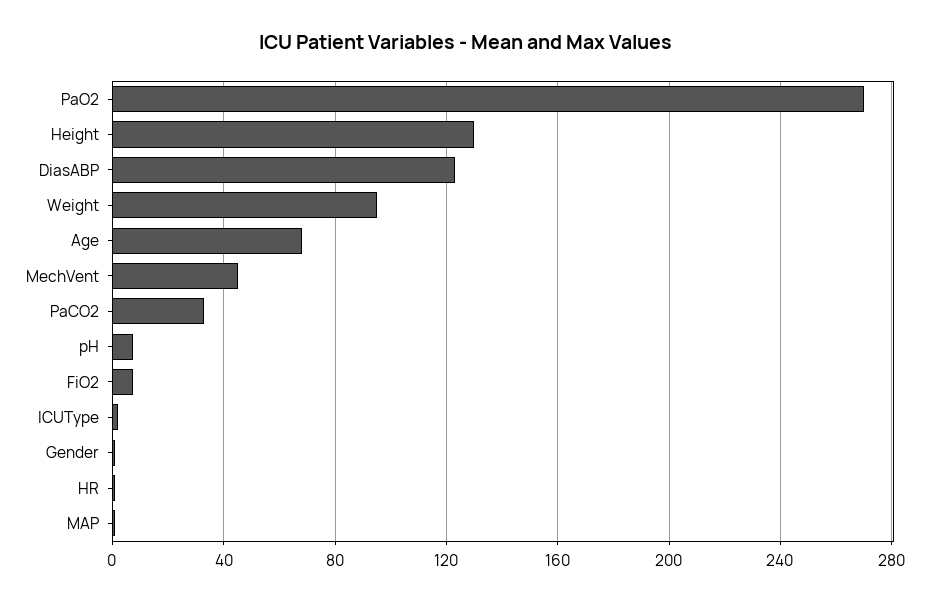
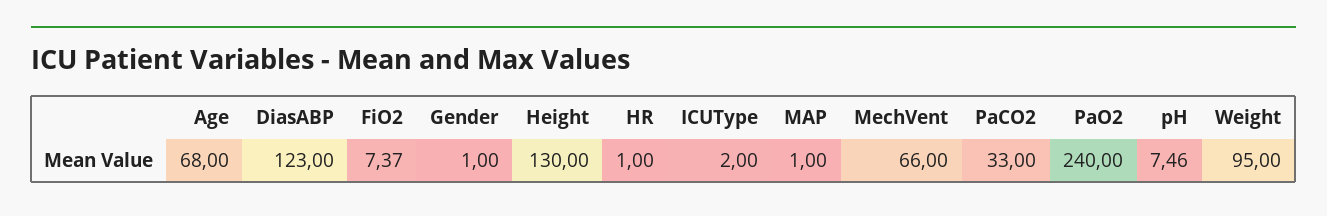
PaO2: 270 -> 240
MechVent: 45 -> 66

